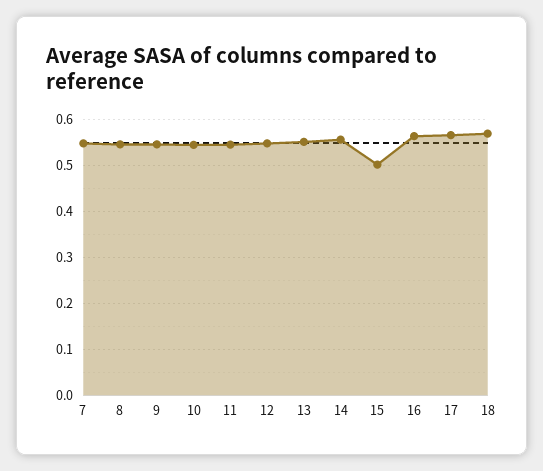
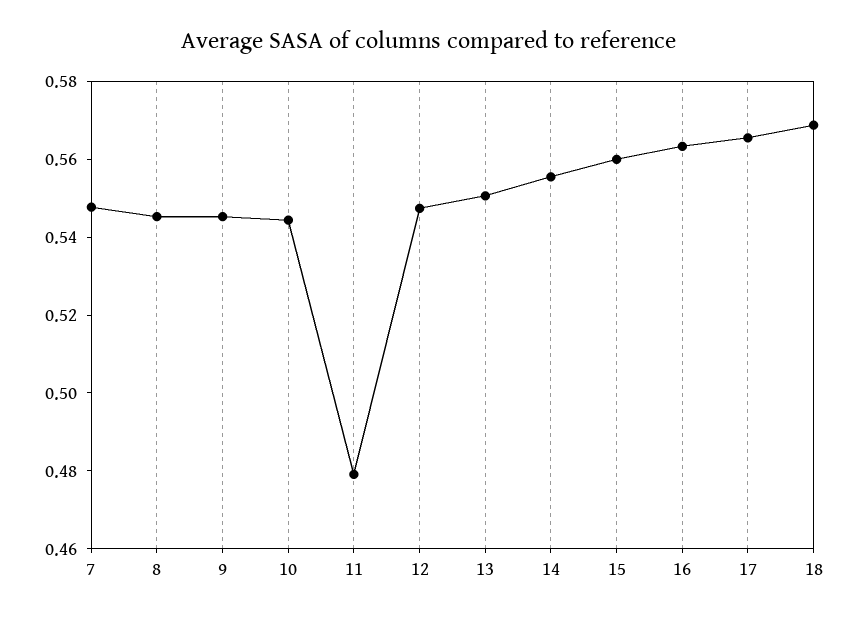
11: 0.54 -> 0.48
15: 0.5 -> 0.56

